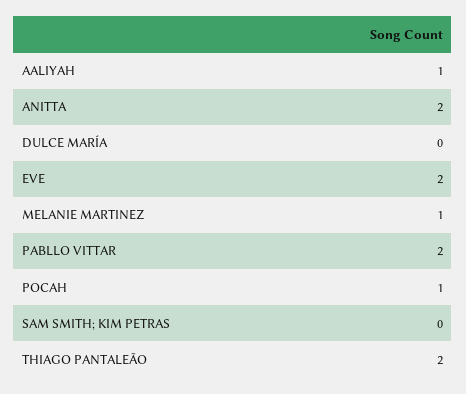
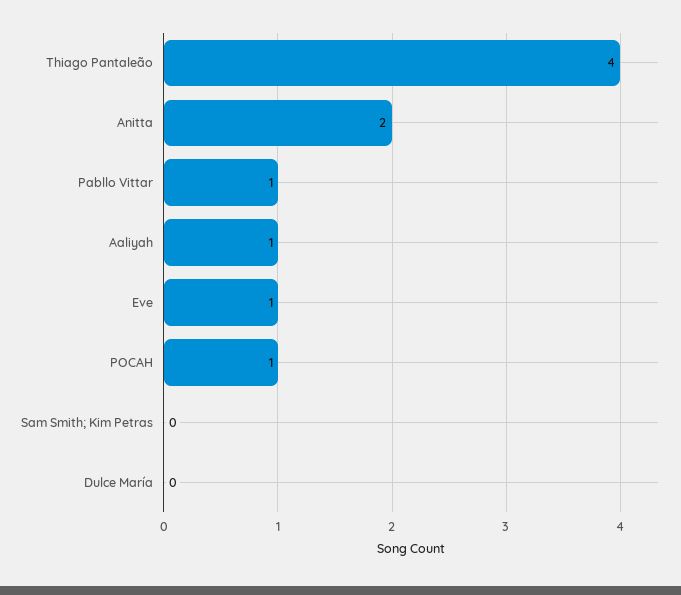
EVE: 2 -> 1
MELANIE MARTINEZ: 1 -> none
PABLLO VITTAR: 2 -> 1
THIAGO PANTALEÃO: 2 -> 4

